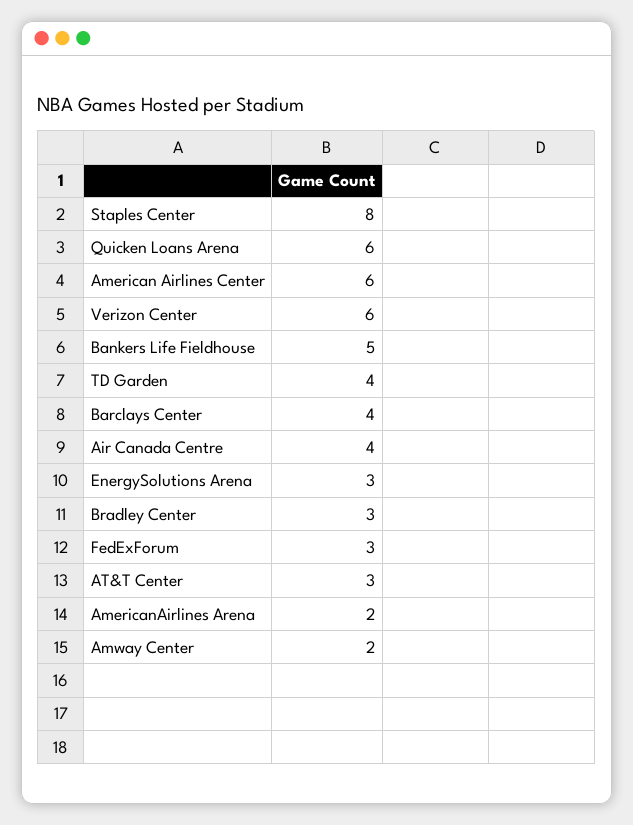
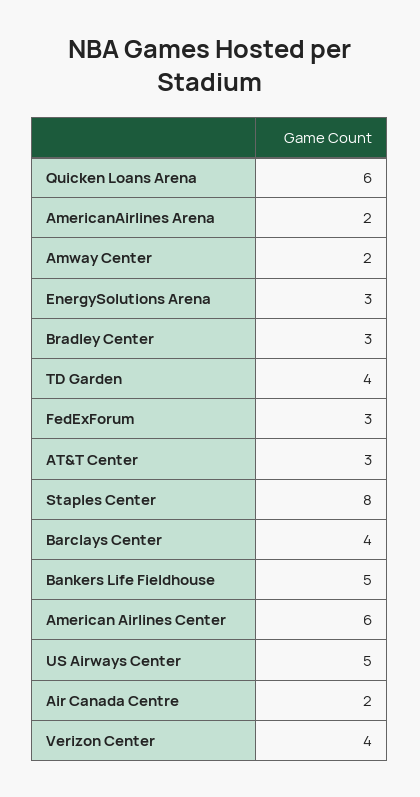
Verizon Center: 6 -> 4
Air Canada Centre: 4 -> 2
US Airways Center: none -> 5

